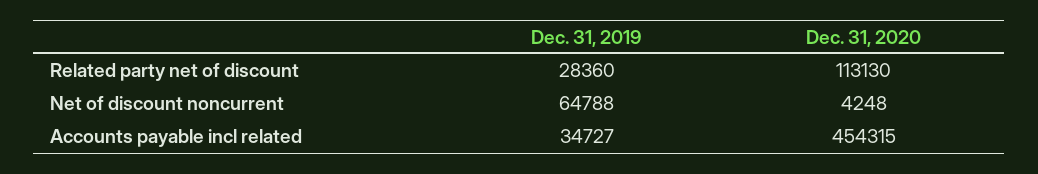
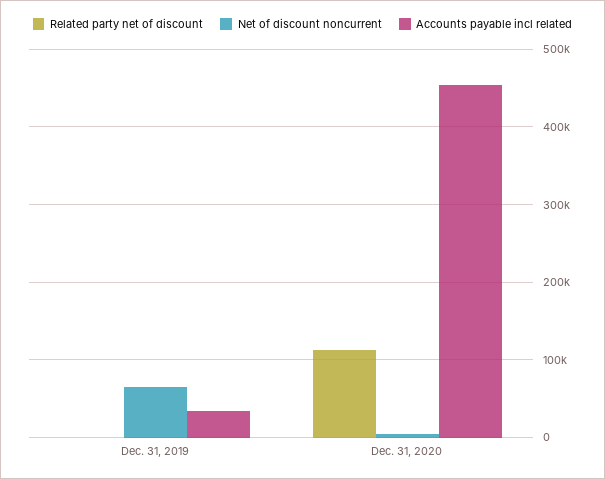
Related party net of discount, Dec. 31, 2019: 28360 -> 0

